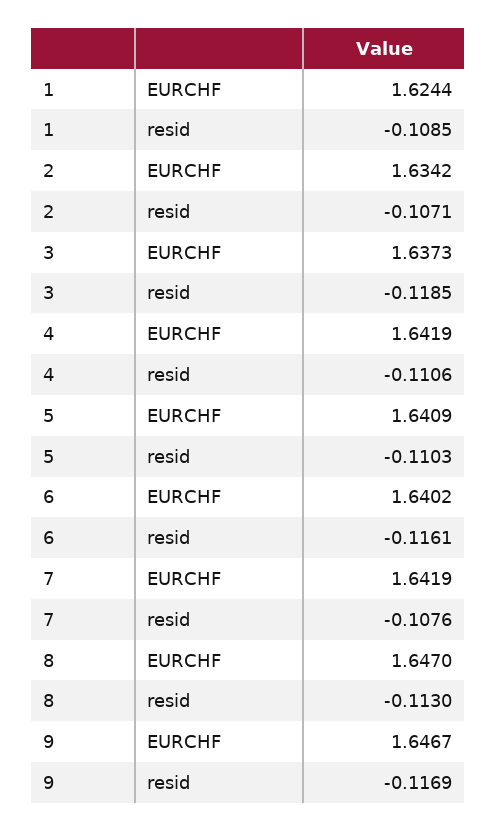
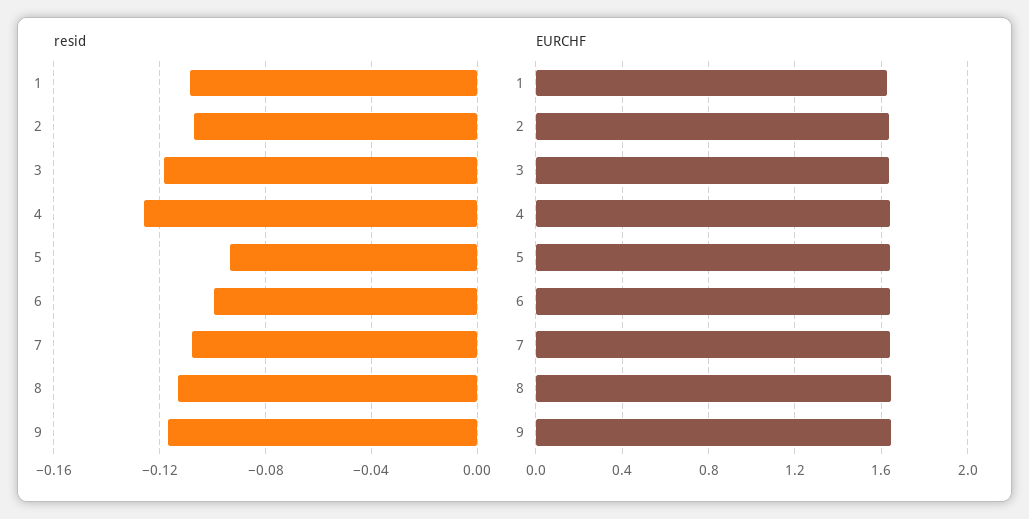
resid, 4: -0.1106 -> -0.125
resid, 5: -0.1103 -> -0.095
resid, 6: -0.1161 -> -0.1

